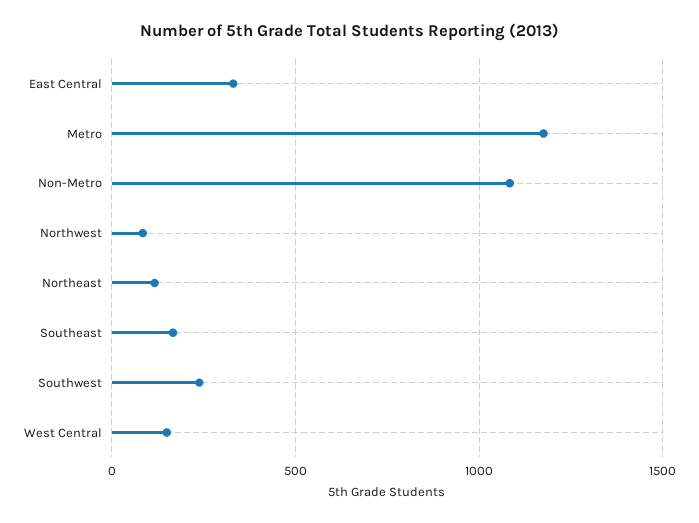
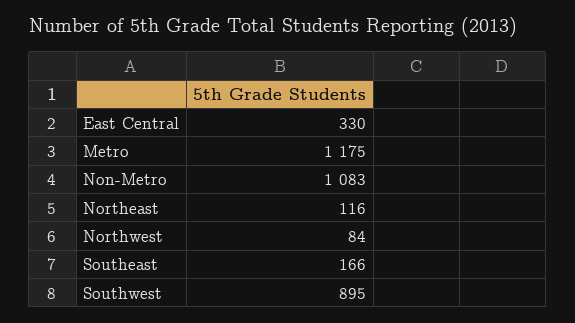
Southwest: 250 -> 895
West Central: 150 -> none

